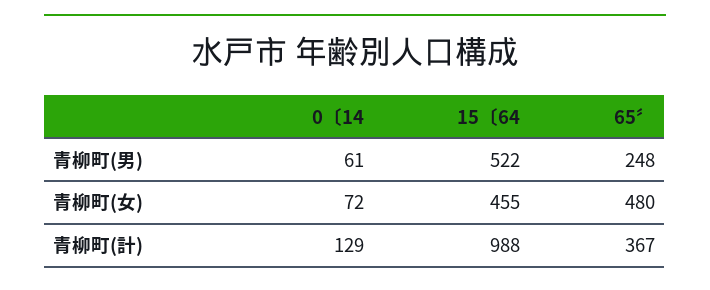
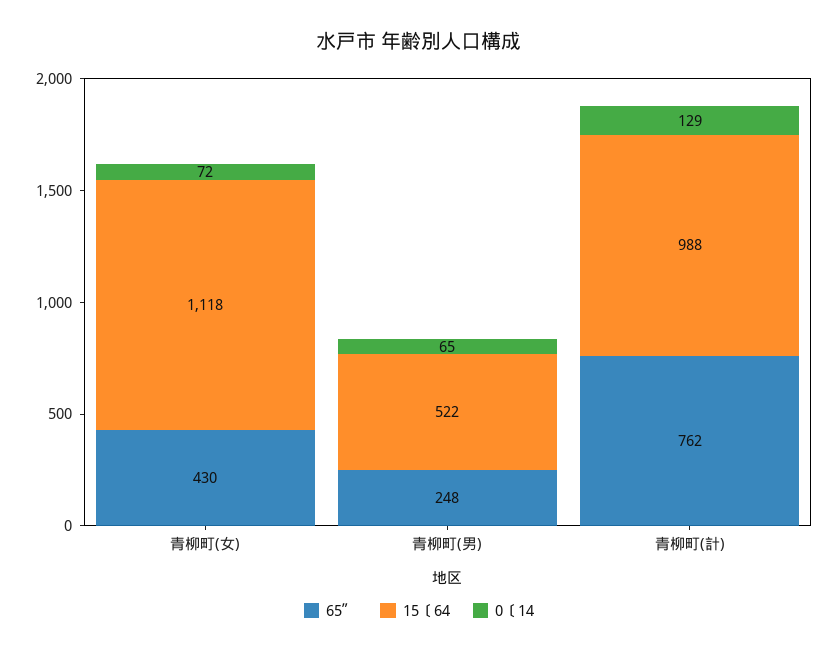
0〔14, 青柳町(男): 61 -> 65
15〔64, 青柳町(女): 455 -> 1118
65〞, 青柳町(女): 480 -> 430
65〞, 青柳町(計): 367 -> 762

